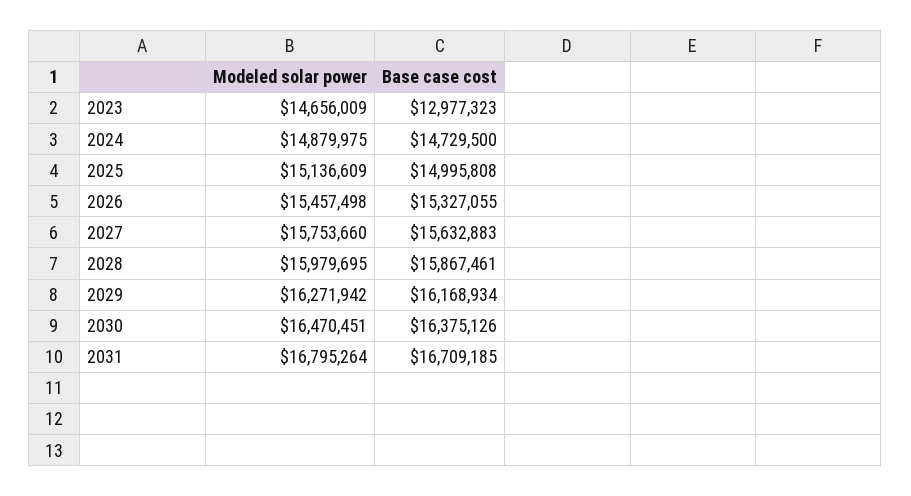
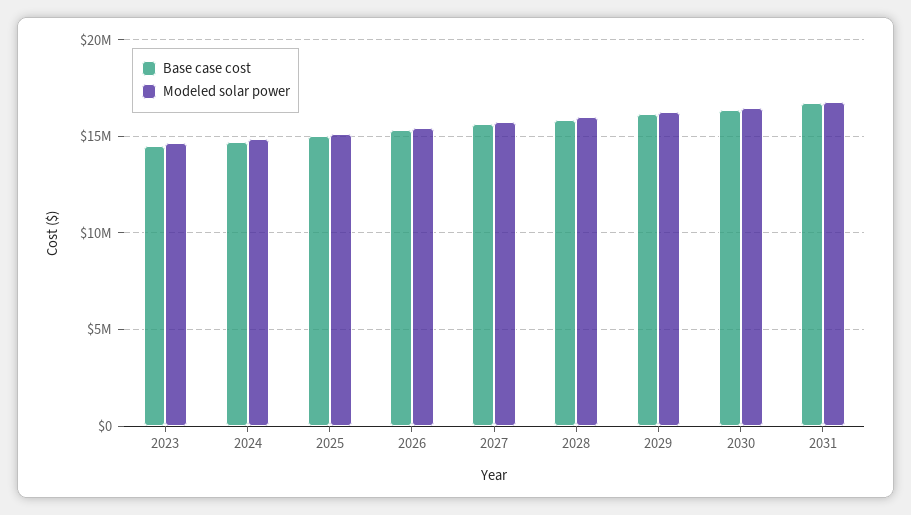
Base case cost, 2023: 12977323 -> 14500000

